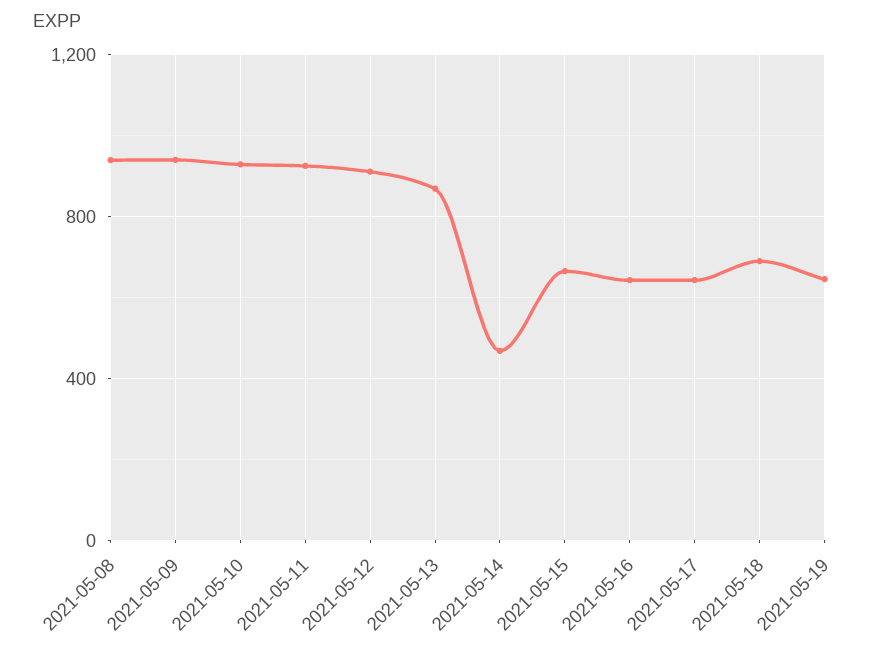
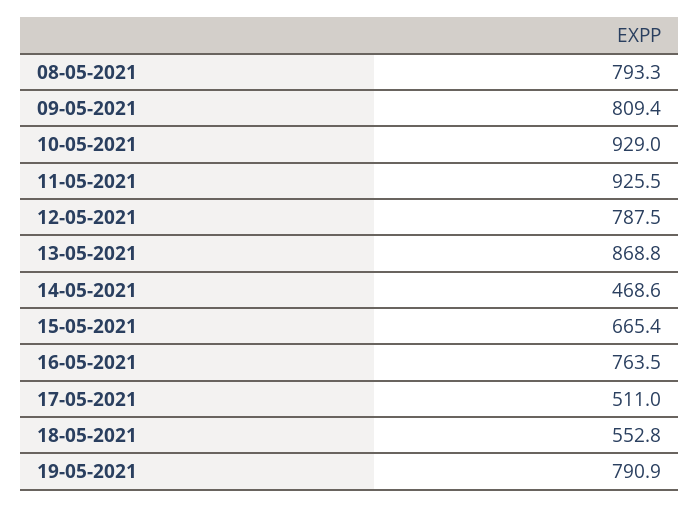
2021-05-08: 950 -> 793.3
2021-05-09: 950 -> 809.4
2021-05-12: 900 -> 787.5
2021-05-16: 650 -> 763.5
2021-05-17: 650 -> 511
2021-05-18: 700 -> 552.8
2021-05-19: 650 -> 790.9

